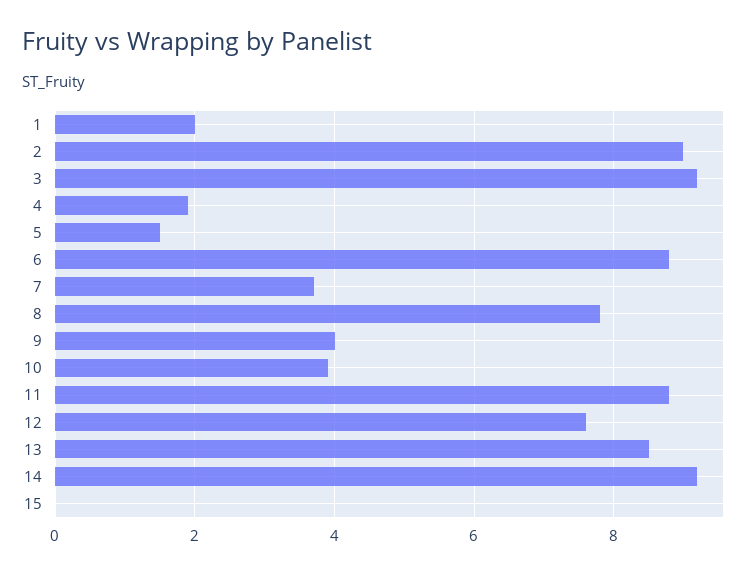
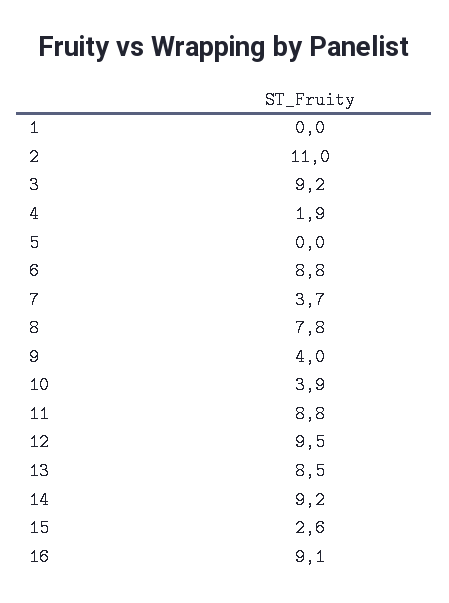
1: 2 -> 0
2: 9 -> 11
5: 1.5 -> 0
12: 7.5 -> 9.5
15: 0 -> 2.6
16: none -> 9.1

